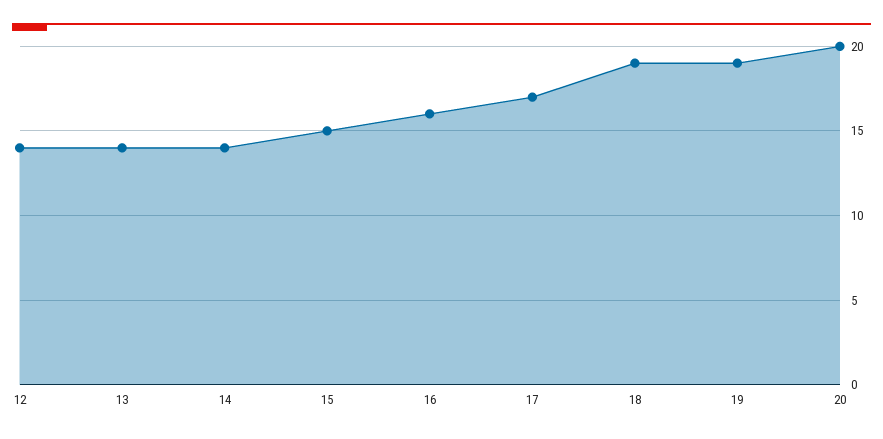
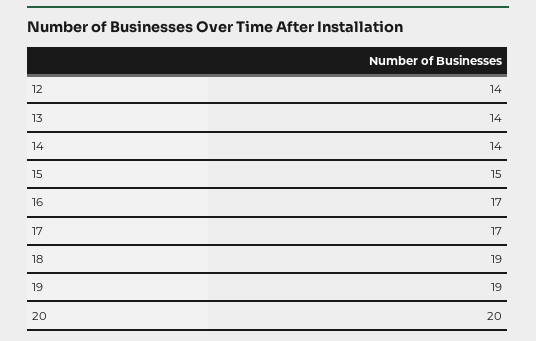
16: 16 -> 17

